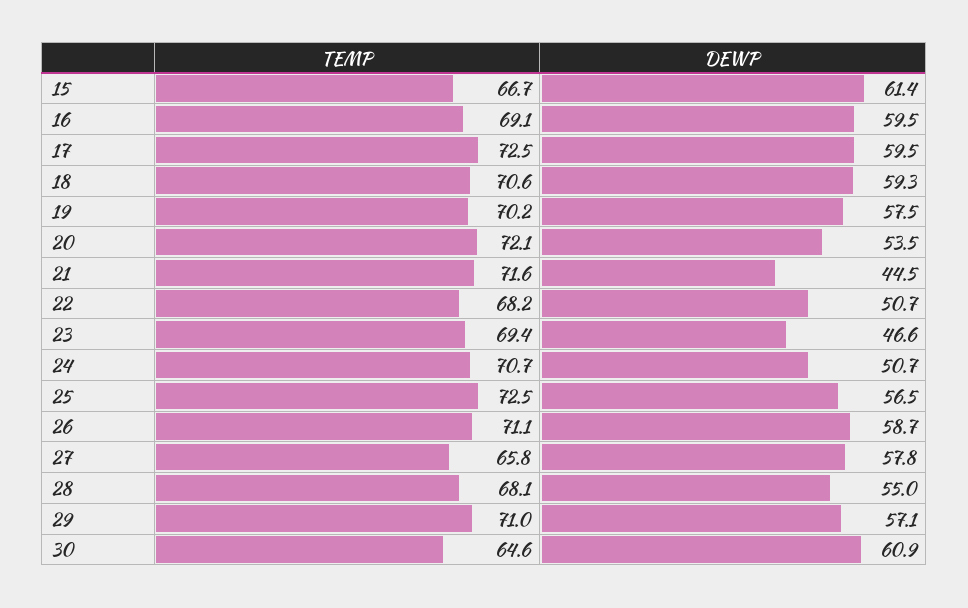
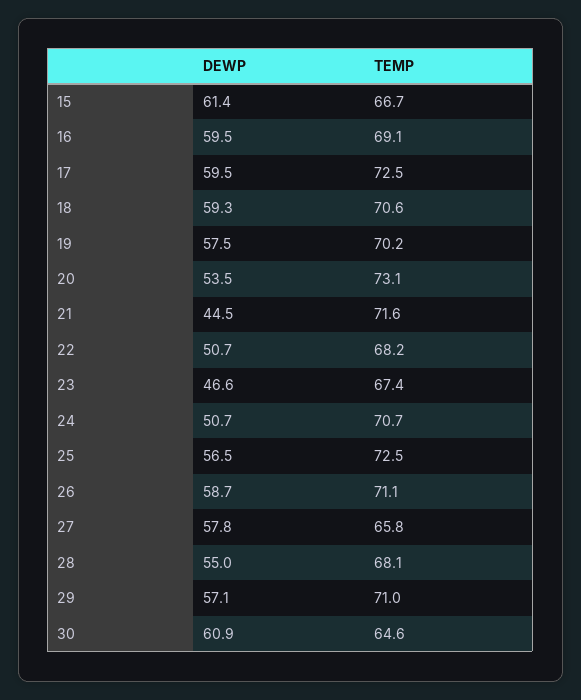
TEMP, 20: 72.1 -> 73.1
TEMP, 23: 69.4 -> 67.4

